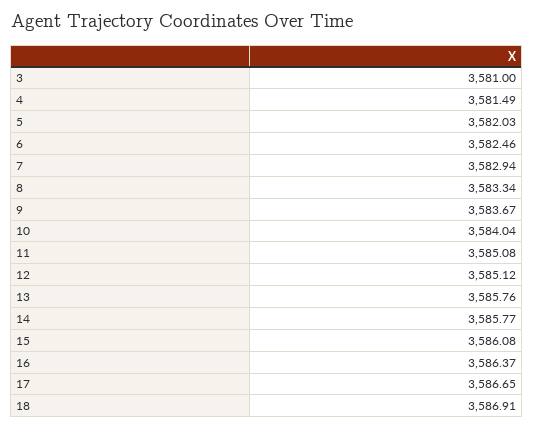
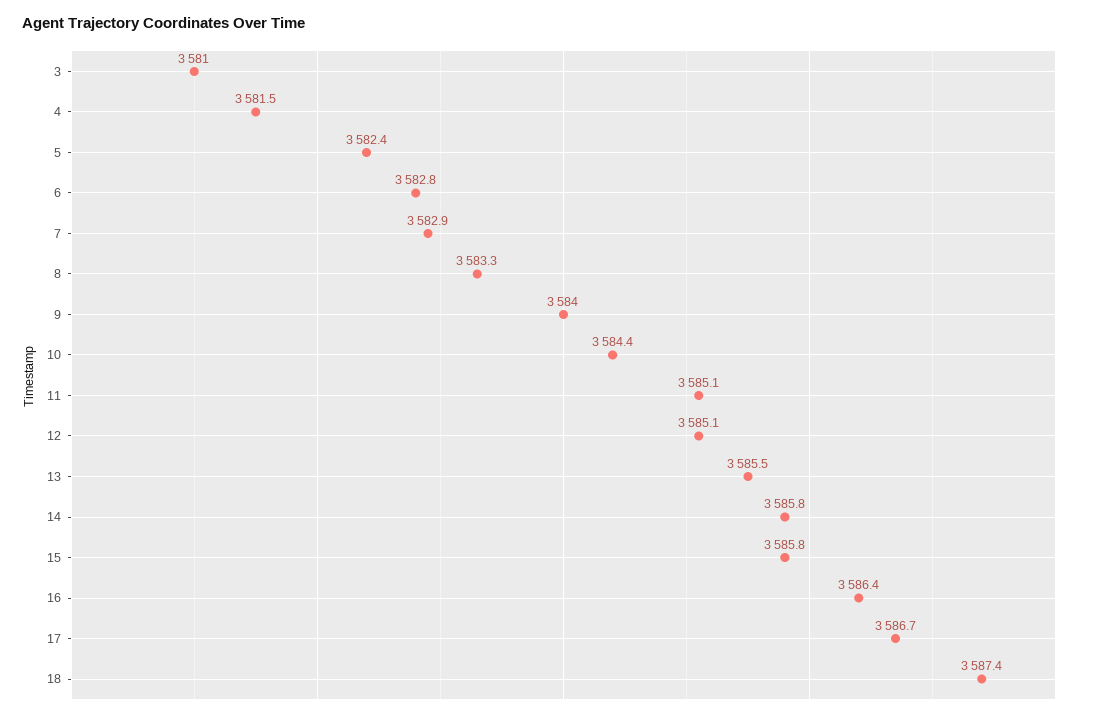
5: 3582.03 -> 3582.4
6: 3582.46 -> 3582.8
9: 3583.67 -> 3584
10: 3584.04 -> 3584.4
13: 3585.76 -> 3585.5
15: 3586.08 -> 3585.8
18: 3586.91 -> 3587.4

